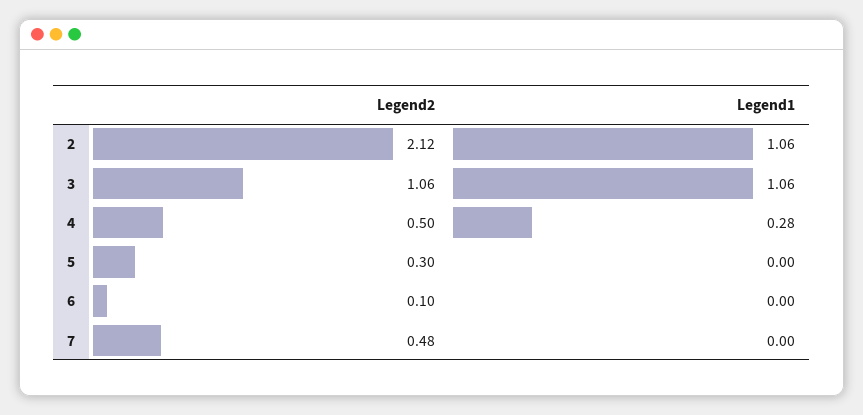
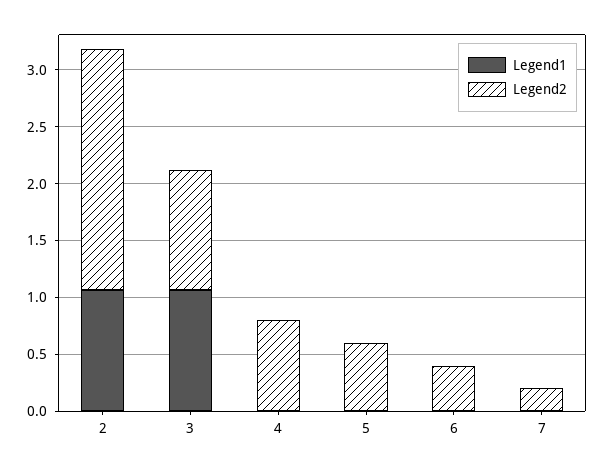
Legend2, 4: 0.5 -> 0.8
Legend1, 4: 0.28 -> 0
Legend2, 5: 0.3 -> 0.6
Legend2, 6: 0.1 -> 0.4
Legend2, 7: 0.48 -> 0.2

